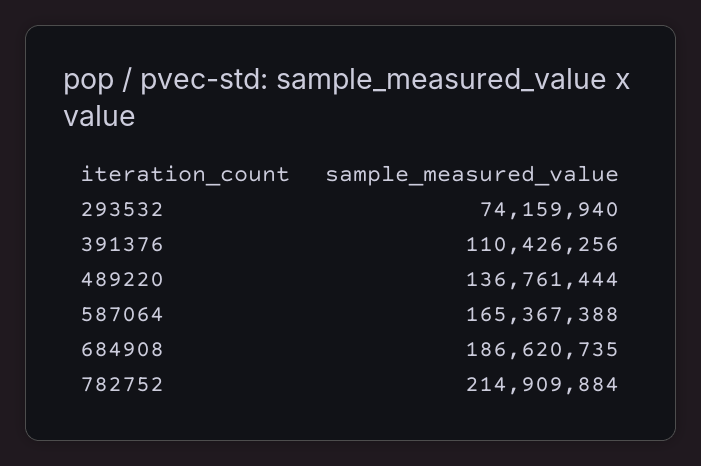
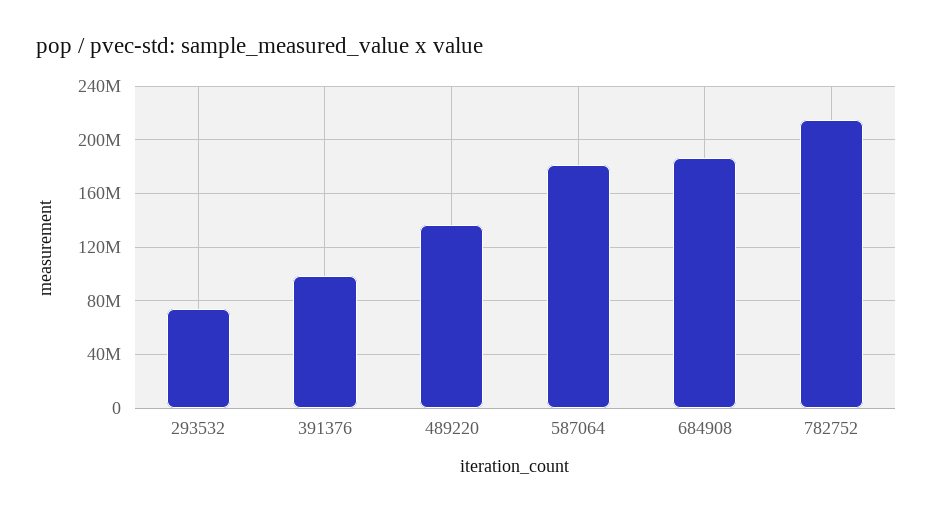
391376: 110426256 -> 100000000
587064: 165367388 -> 180000000

